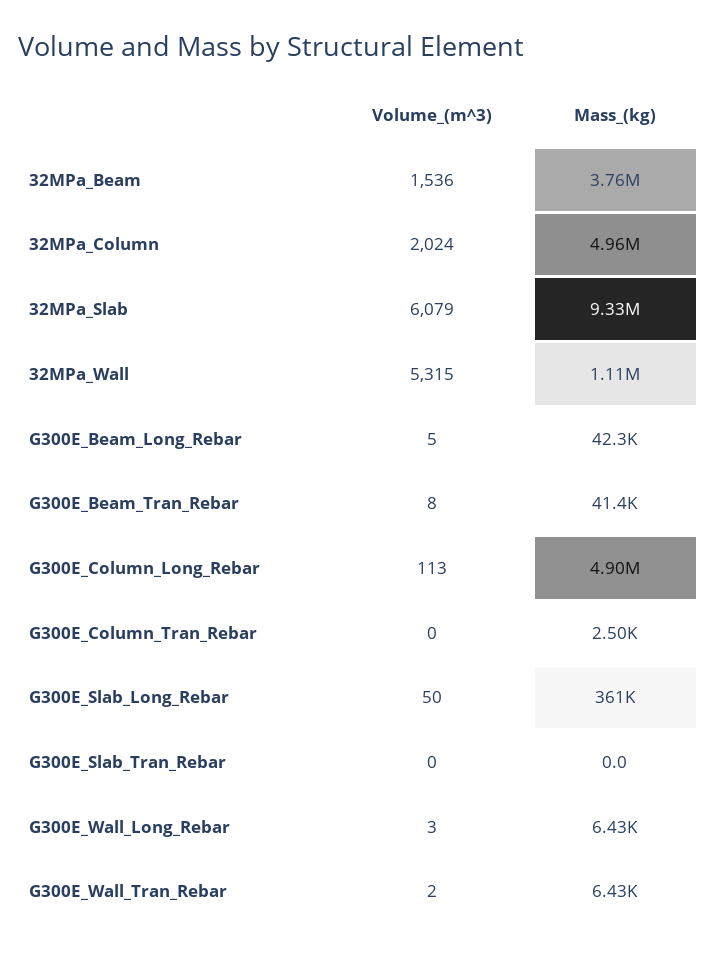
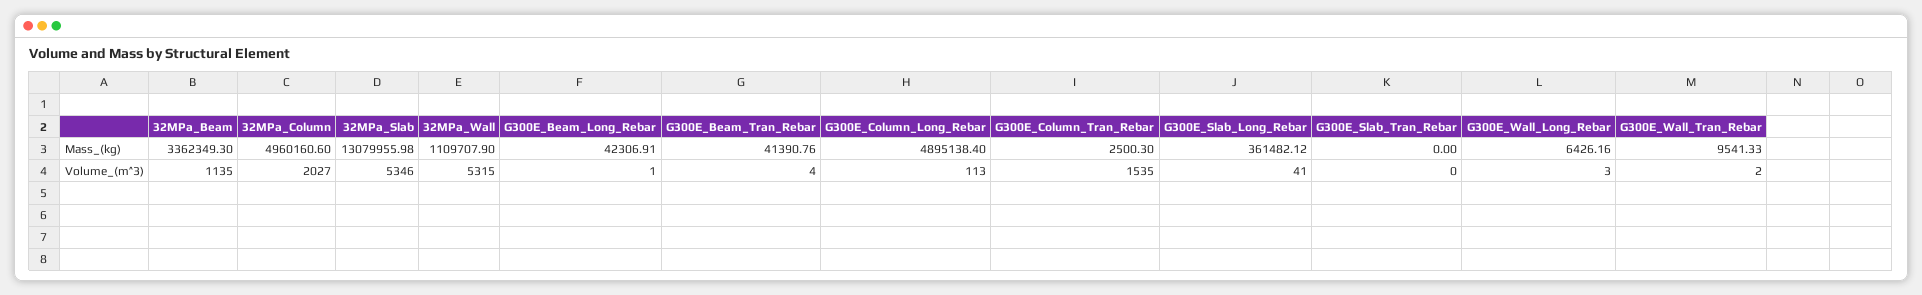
Volume_(m^3), 32MPa_Beam: 1536 -> 1135
Mass_(kg), 32MPa_Beam: 3760000 -> 3362349.3
Volume_(m^3), 32MPa_Column: 2024 -> 2027
Volume_(m^3), 32MPa_Slab: 6079 -> 5346
Mass_(kg), 32MPa_Slab: 9330000 -> 13079955.98
Volume_(m^3), G300E_Beam_Long_Rebar: 5 -> 1
Volume_(m^3), G300E_Beam_Tran_Rebar: 8 -> 4
Volume_(m^3), G300E_Column_Tran_Rebar: 0 -> 1535
Volume_(m^3), G300E_Slab_Long_Rebar: 50 -> 41
Mass_(kg), G300E_Wall_Tran_Rebar: 6430 -> 9541.33

